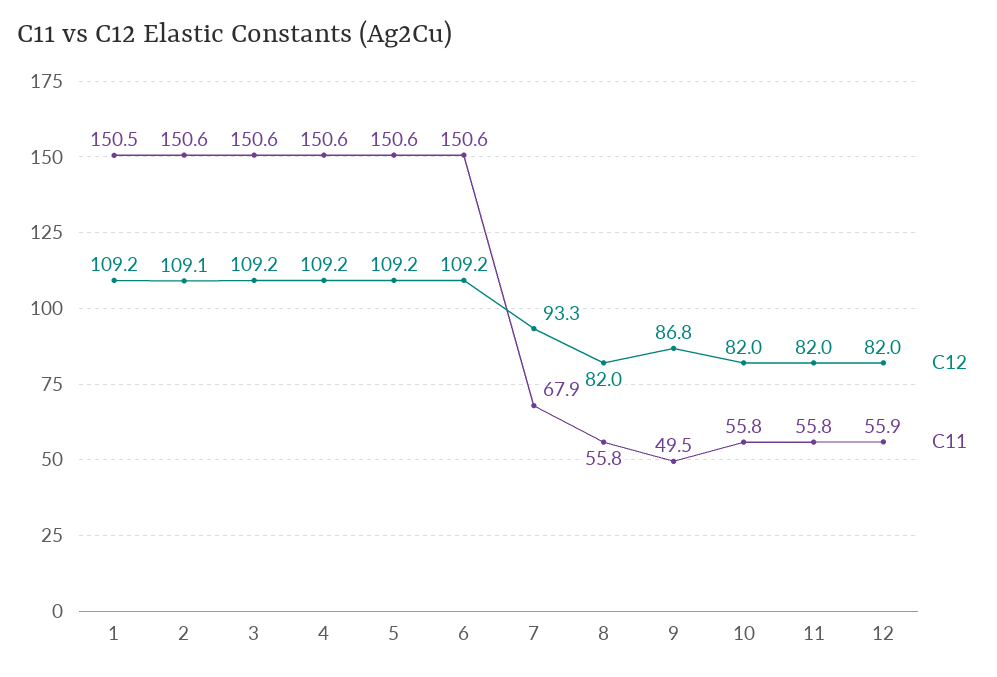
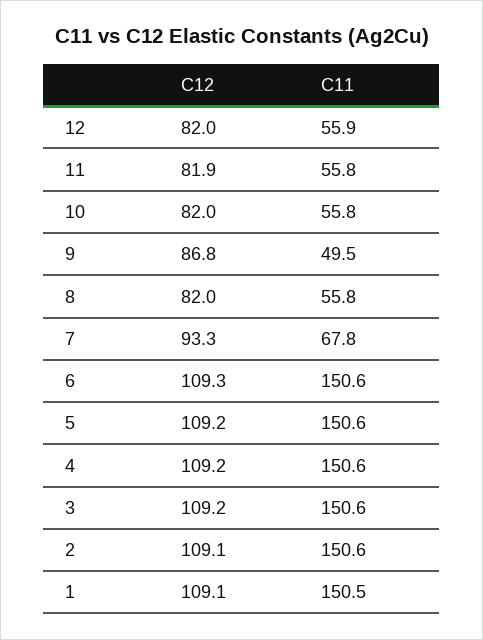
C12, 1: 109.2 -> 109.1
C12, 6: 109.2 -> 109.3
C11, 7: 67.9 -> 67.8
C12, 11: 82 -> 81.9

